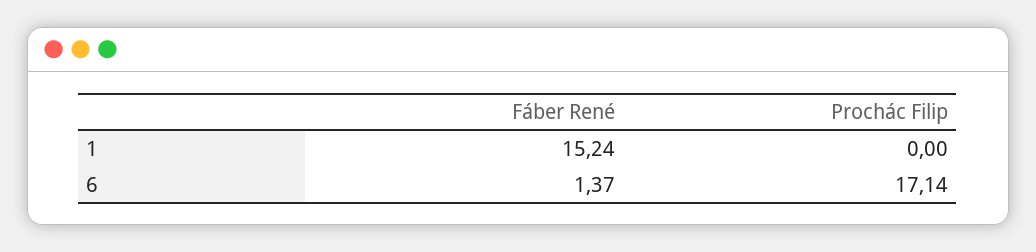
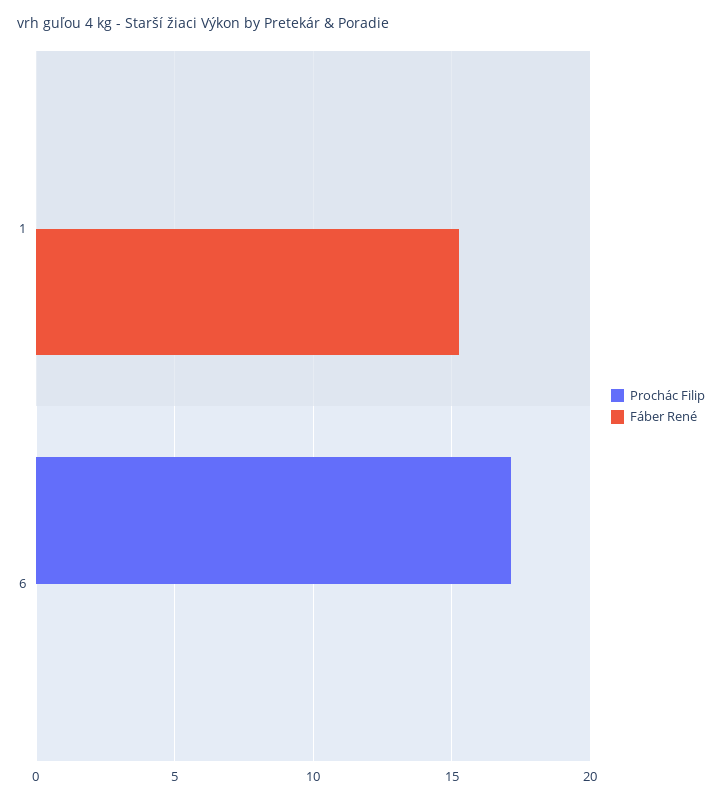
Fáber René, 6: 1.37 -> 0

